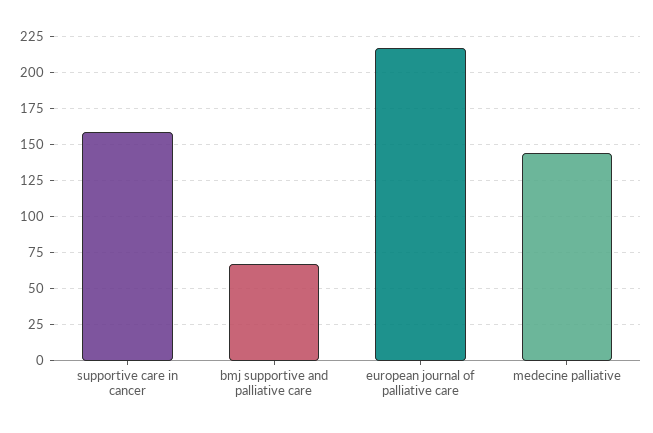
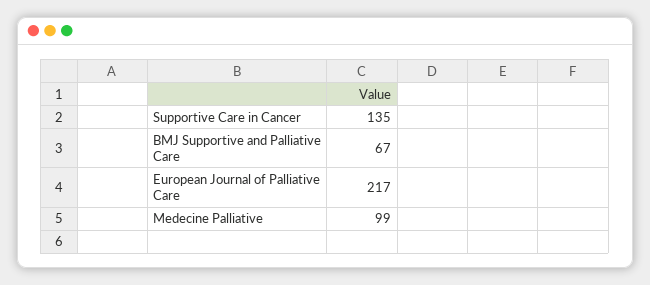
supportive care in cancer: 160 -> 135
medecine palliative: 145 -> 99

